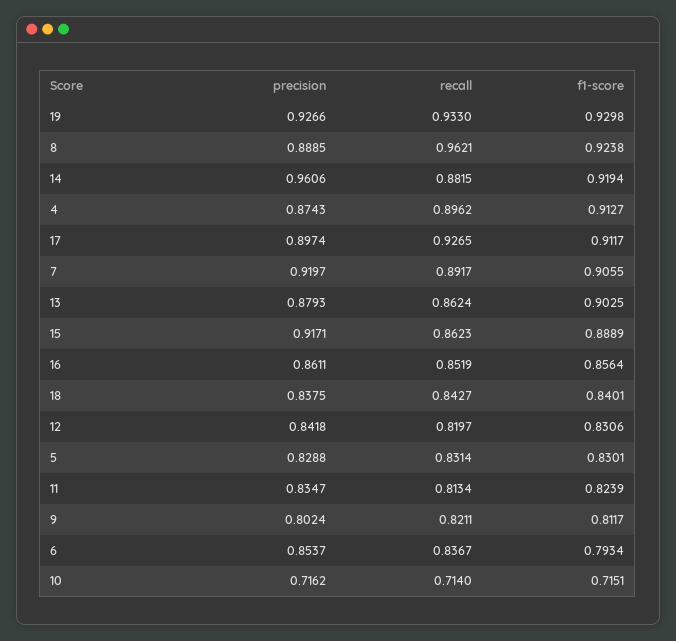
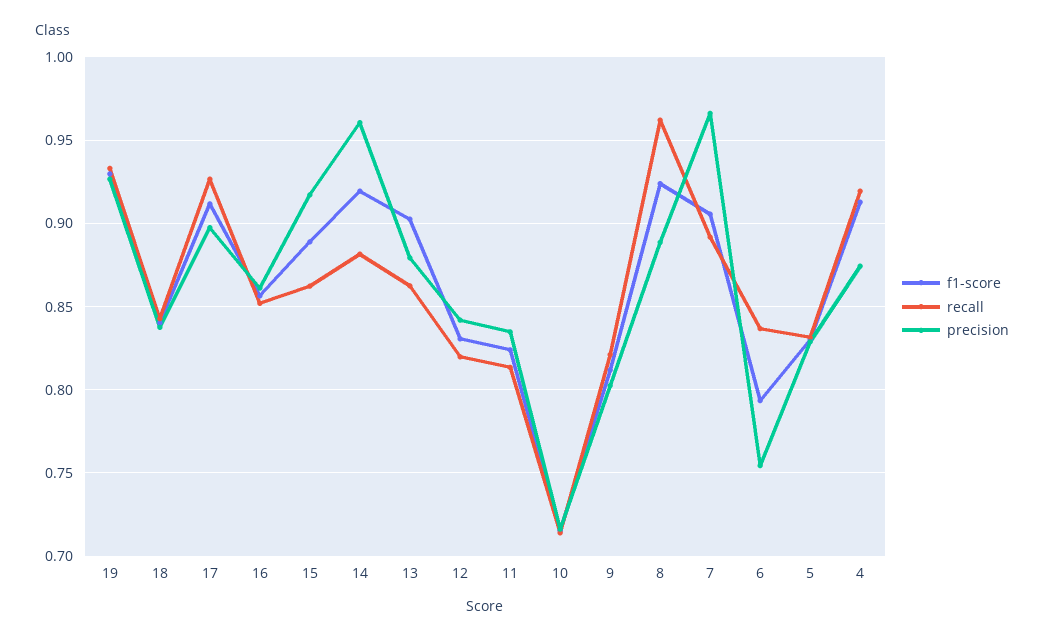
recall, 4: 0.8962 -> 0.92
precision, 7: 0.9197 -> 0.965
precision, 6: 0.8537 -> 0.755

